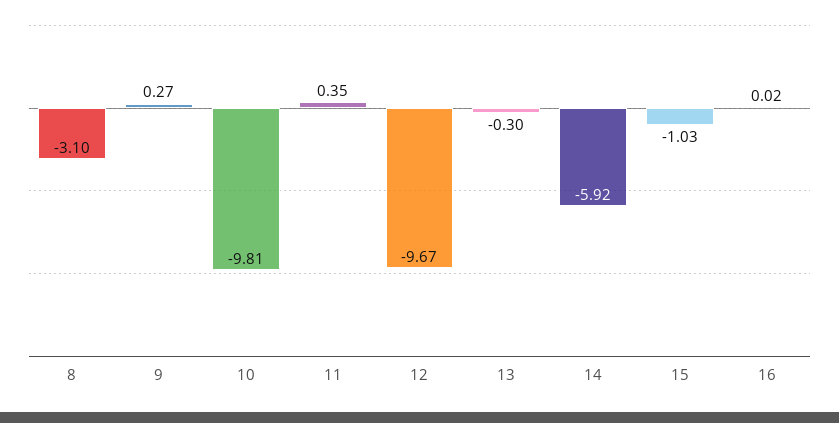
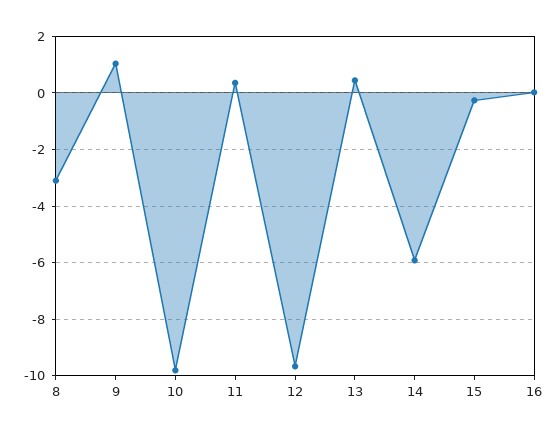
9: 0.27 -> 1
13: -0.3 -> 0.5
15: -1.03 -> -0.25

